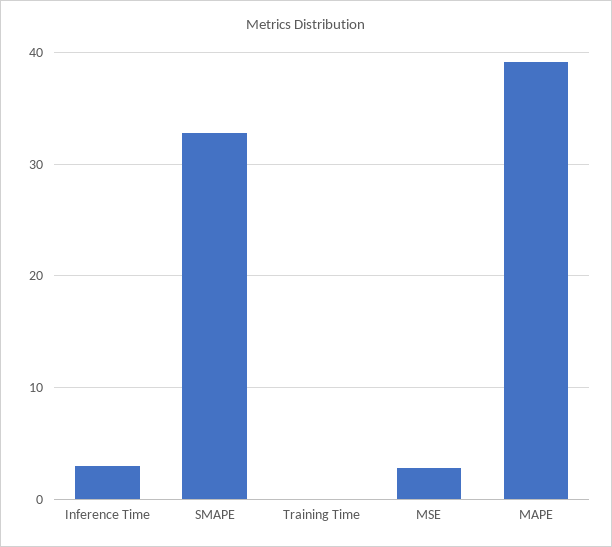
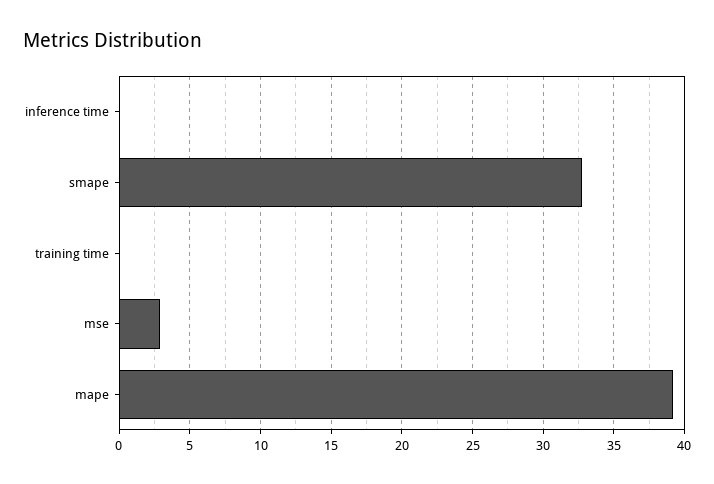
Inference Time: 3 -> 0

